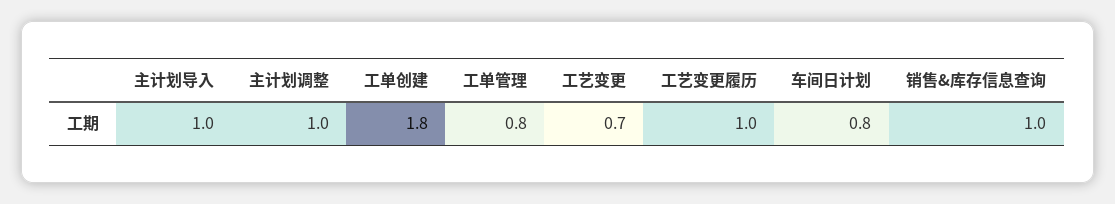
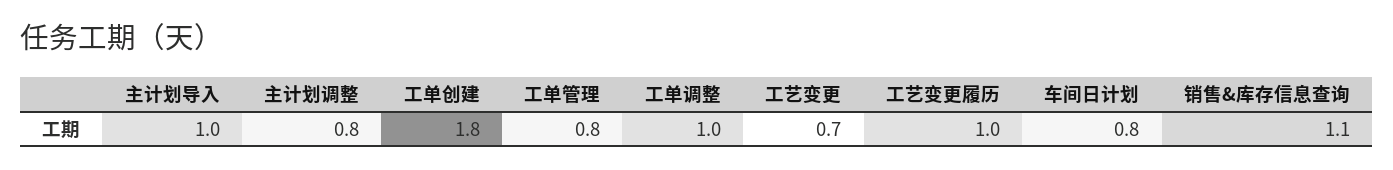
主计划调整: 1 -> 0.8
销售&库存信息查询: 1 -> 1.1
工单调整: none -> 1

